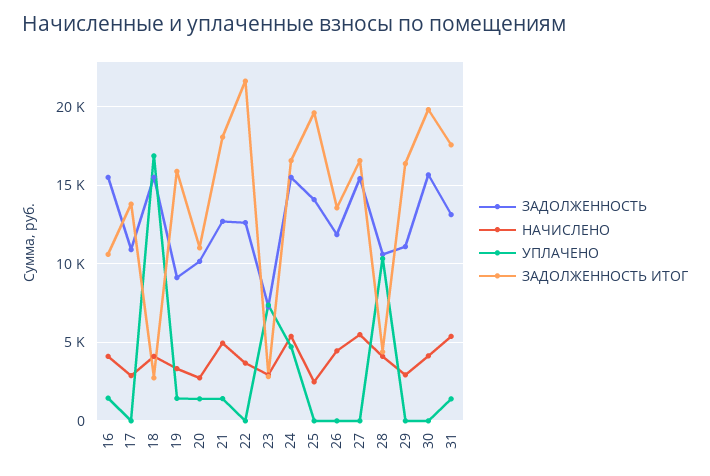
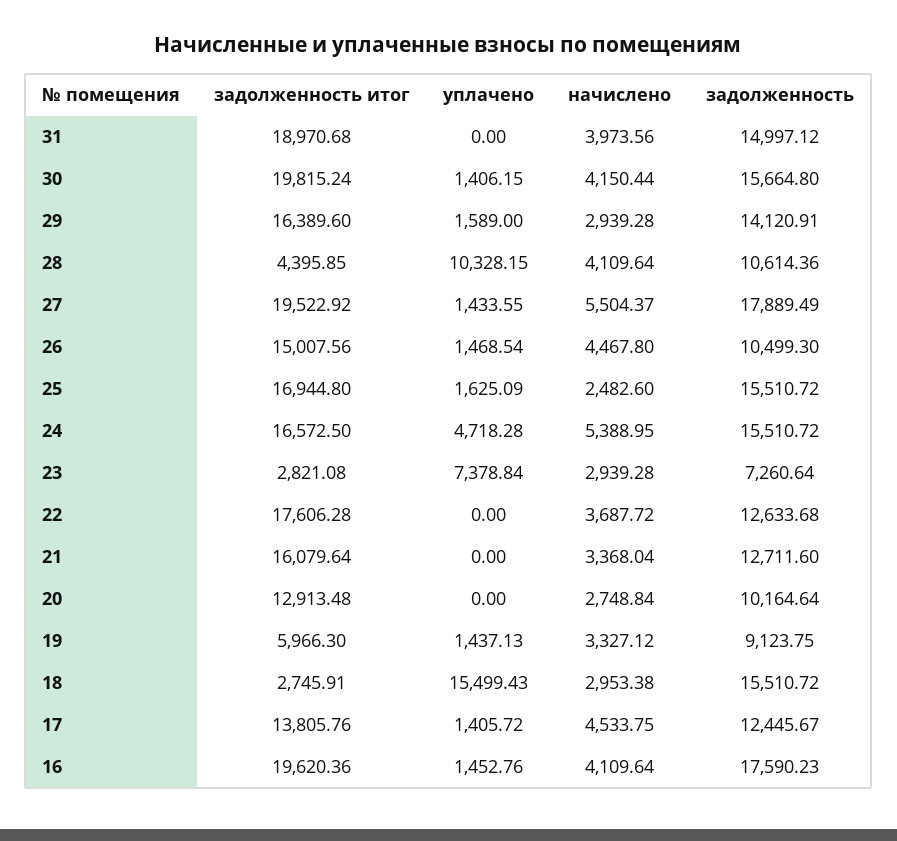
ЗАДОЛЖЕННОСТЬ, 16: 15500 -> 17590.23
ЗАДОЛЖЕННОСТЬ ИТОГ, 16: 10500 -> 19620.36
ЗАДОЛЖЕННОСТЬ, 17: 11000 -> 12445.67
НАЧИСЛЕНО, 17: 3000 -> 4533.75
УПЛАЧЕНО, 17: 0 -> 1405.72
НАЧИСЛЕНО, 18: 4000 -> 2953.38
УПЛАЧЕНО, 18: 17000 -> 15499.43
ЗАДОЛЖЕННОСТЬ ИТОГ, 19: 16000 -> 5966.3
УПЛАЧЕНО, 20: 1500 -> 0
ЗАДОЛЖЕННОСТЬ ИТОГ, 20: 11000 -> 12913.48
НАЧИСЛЕНО, 21: 5000 -> 3368.04
УПЛАЧЕНО, 21: 1500 -> 0
ЗАДОЛЖЕННОСТЬ ИТОГ, 21: 18000 -> 16079.64
ЗАДОЛЖЕННОСТЬ ИТОГ, 22: 21500 -> 17606.28
ЗАДОЛЖЕННОСТЬ, 25: 14000 -> 15510.72
УПЛАЧЕНО, 25: 0 -> 1625.09
ЗАДОЛЖЕННОСТЬ ИТОГ, 25: 19500 -> 16944.8
ЗАДОЛЖЕННОСТЬ, 26: 12000 -> 10499.3
УПЛАЧЕНО, 26: 0 -> 1468.54
ЗАДОЛЖЕННОСТЬ ИТОГ, 26: 13500 -> 15007.56
ЗАДОЛЖЕННОСТЬ, 27: 15500 -> 17889.49
УПЛАЧЕНО, 27: 0 -> 1433.55
ЗАДОЛЖЕННОСТЬ ИТОГ, 27: 16500 -> 19522.92
ЗАДОЛЖЕННОСТЬ, 29: 11000 -> 14120.91
УПЛАЧЕНО, 29: 0 -> 1589
УПЛАЧЕНО, 30: 0 -> 1406.15
ЗАДОЛЖЕННОСТЬ, 31: 13000 -> 14997.12
НАЧИСЛЕНО, 31: 5500 -> 3973.56
УПЛАЧЕНО, 31: 1500 -> 0
ЗАДОЛЖЕННОСТЬ ИТОГ, 31: 17500 -> 18970.68

